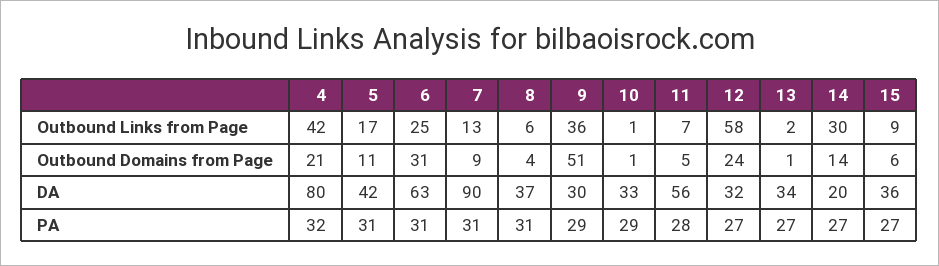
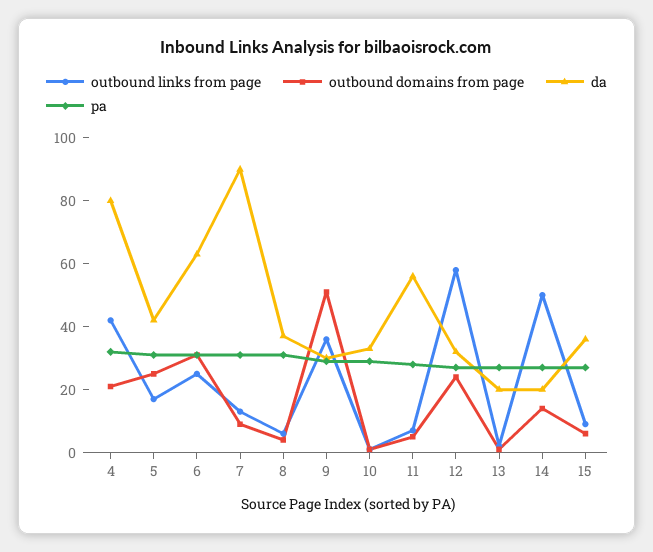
Outbound Links from Page, 14: 30 -> 50
Outbound Domains from Page, 5: 11 -> 25
DA, 13: 34 -> 20

